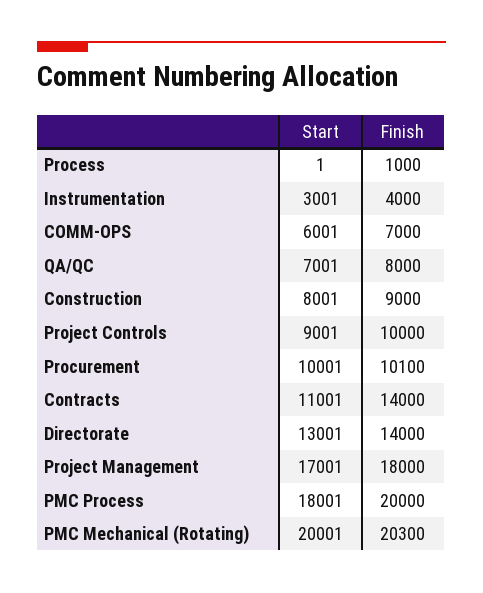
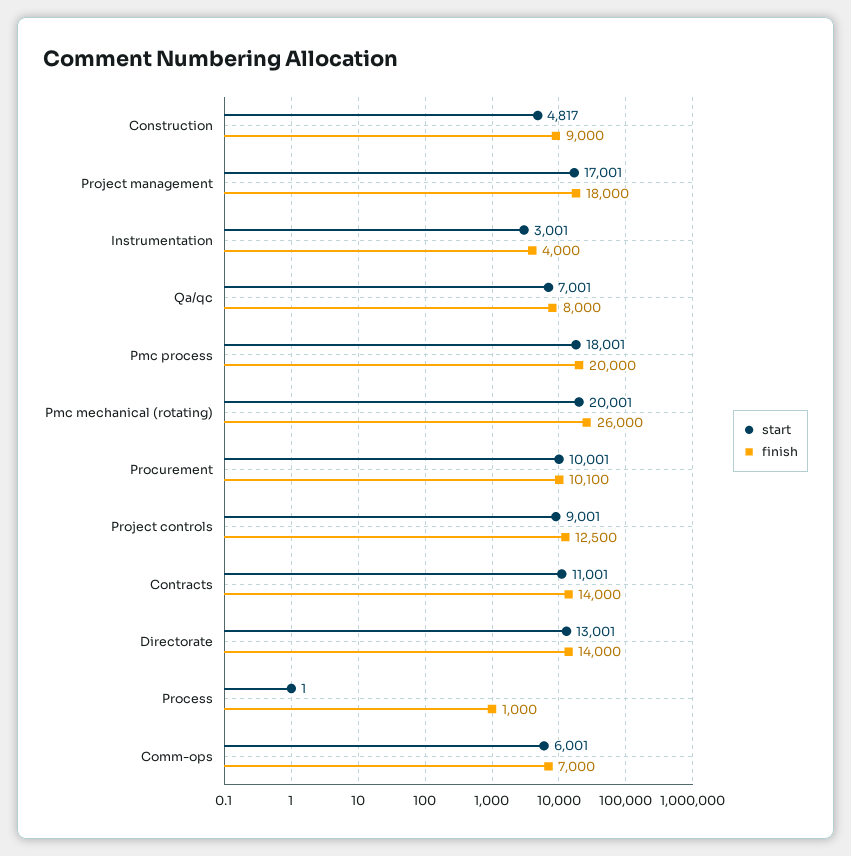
Start, Construction: 8001 -> 4817
Finish, Project Controls: 10000 -> 12500
Finish, PMC Mechanical (Rotating): 20300 -> 26000

